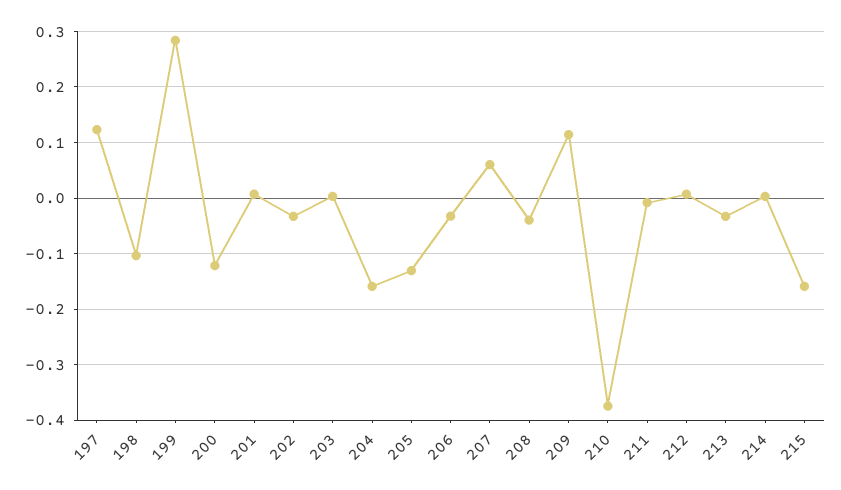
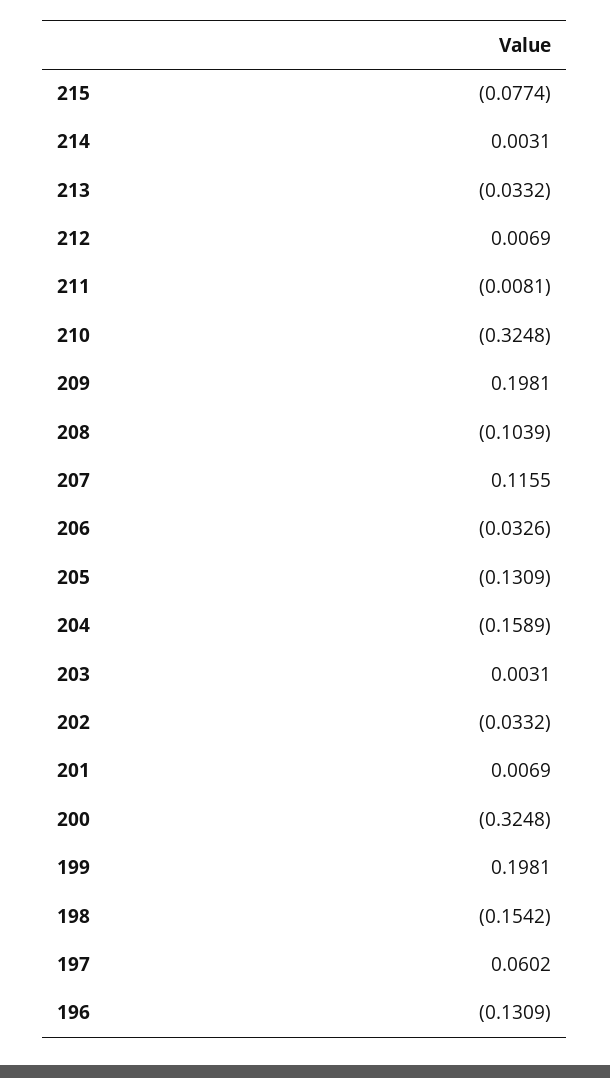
197: 0.12 -> 0.0602
198: -0.1 -> -0.1542
199: 0.28 -> 0.1981
200: -0.12 -> -0.3248
207: 0.06 -> 0.1155
208: -0.04 -> -0.1039
209: 0.12 -> 0.1981
210: -0.38 -> -0.3248
215: -0.16 -> -0.0774
196: none -> -0.1309

